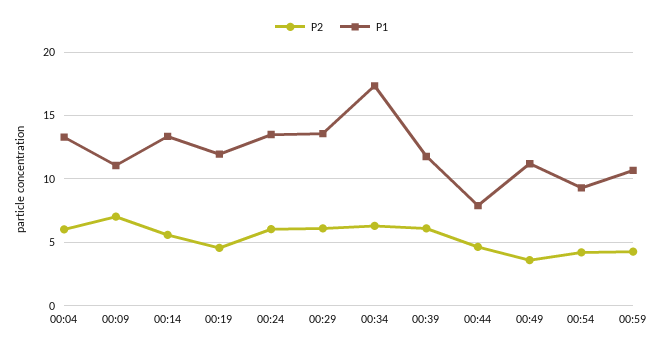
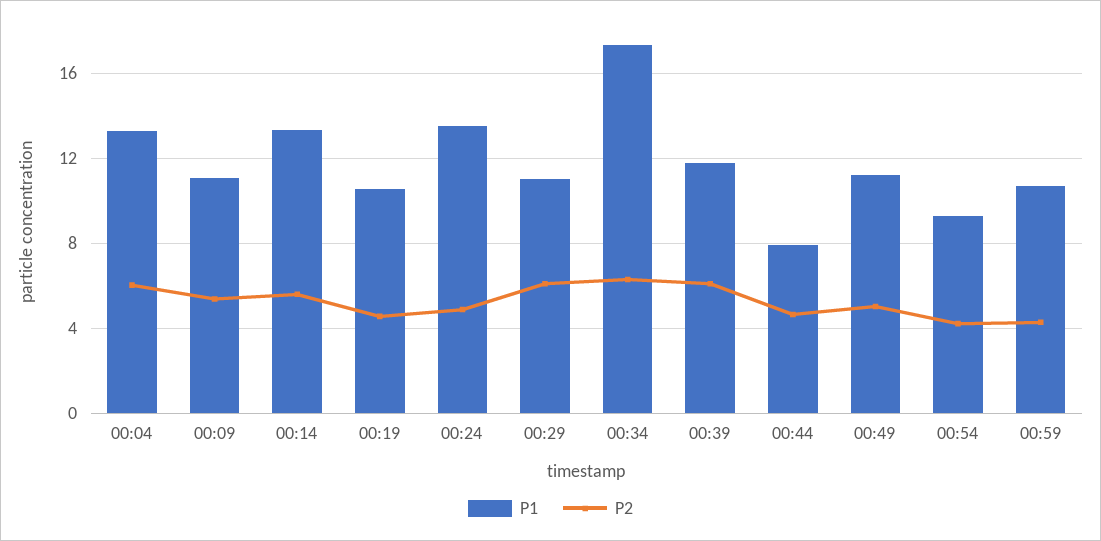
P2, 00:09: 7 -> 5.5
P1, 00:19: 12 -> 10.5
P2, 00:24: 6 -> 5
P1, 00:29: 13.5 -> 11
P2, 00:49: 3.5 -> 5

